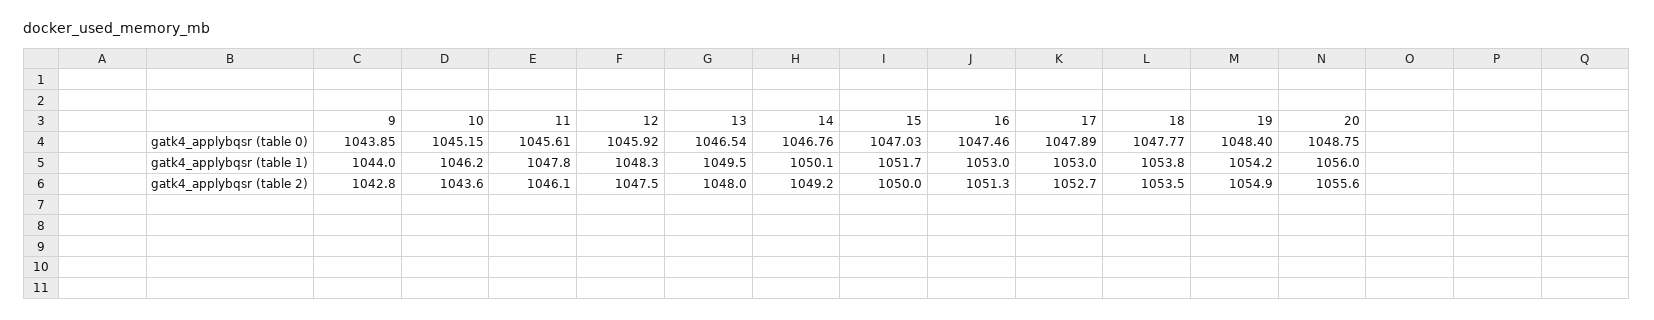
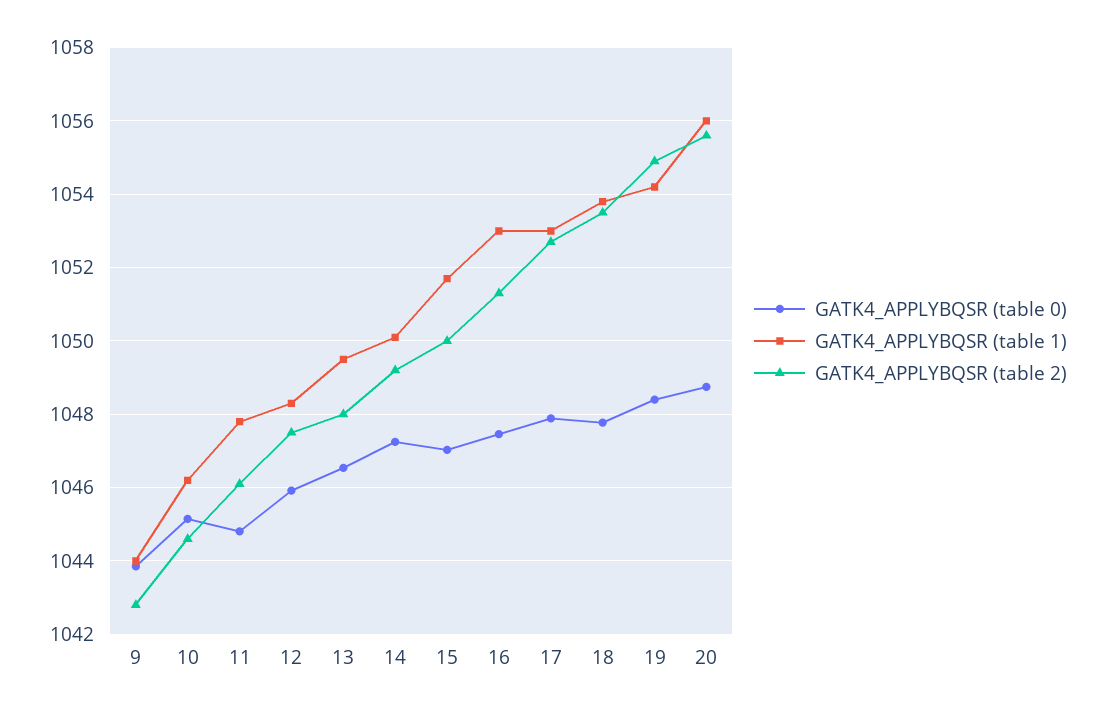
gatk4_applybqsr (table 0), 11: 1045.61 -> 1044.8
gatk4_applybqsr (table 0), 14: 1046.76 -> 1047.2
gatk4_applybqsr (table 2), 10: 1043.6 -> 1044.6

